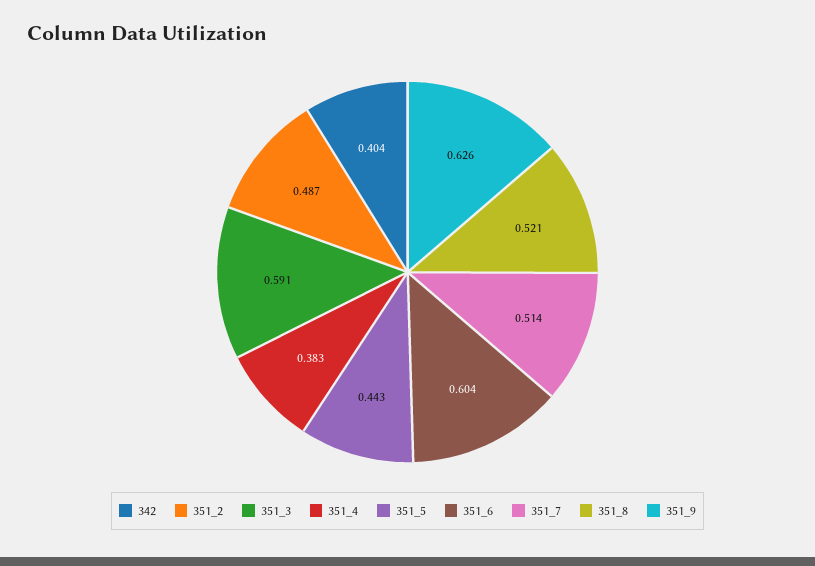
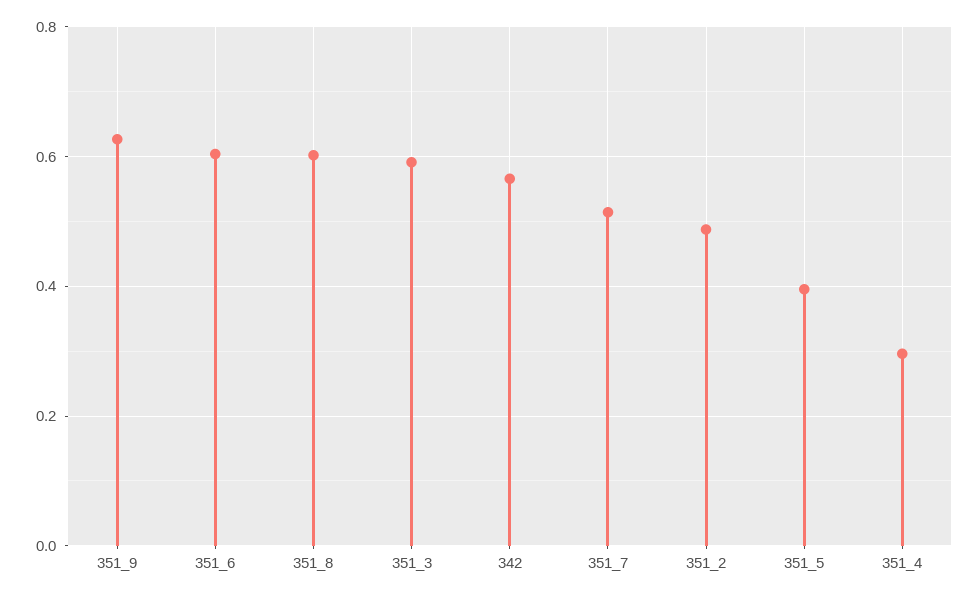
342: 0.404 -> 0.56
351_4: 0.383 -> 0.3
351_5: 0.443 -> 0.4
351_8: 0.521 -> 0.6

